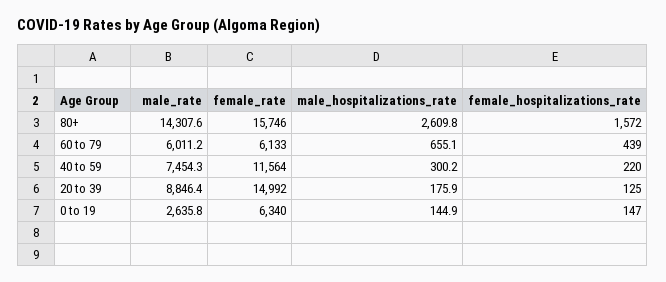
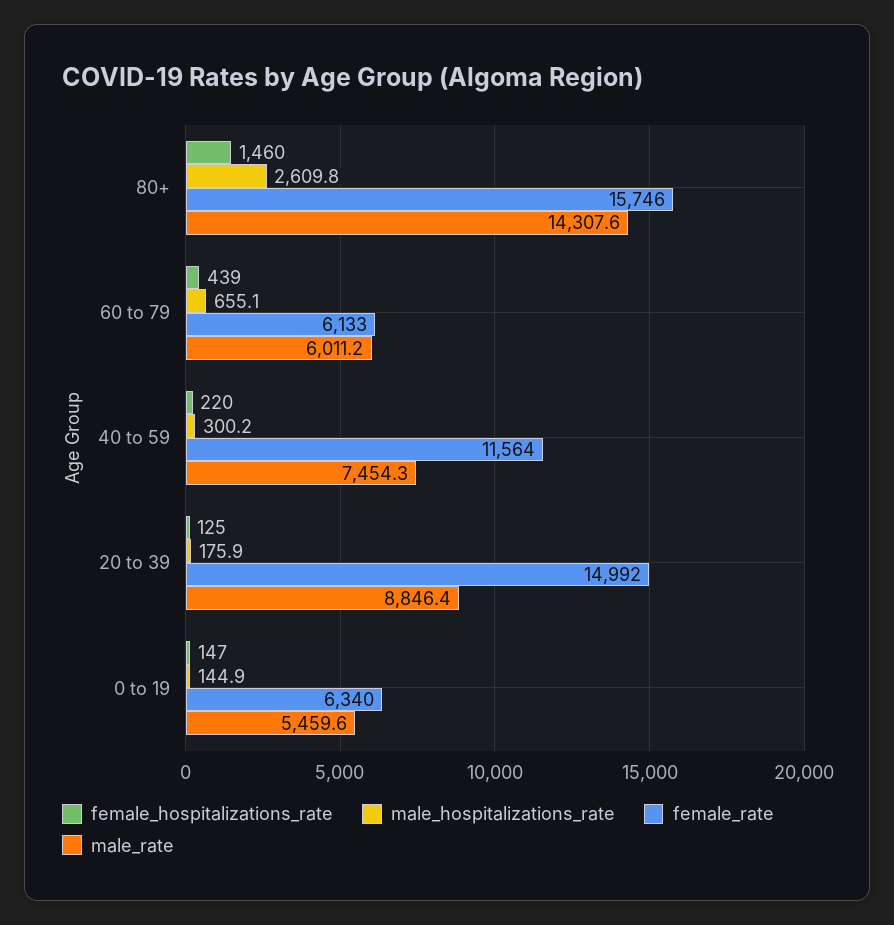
female_hospitalizations_rate, 80+: 1572 -> 1460
male_rate, 0 to 19: 2635.8 -> 5459.6

